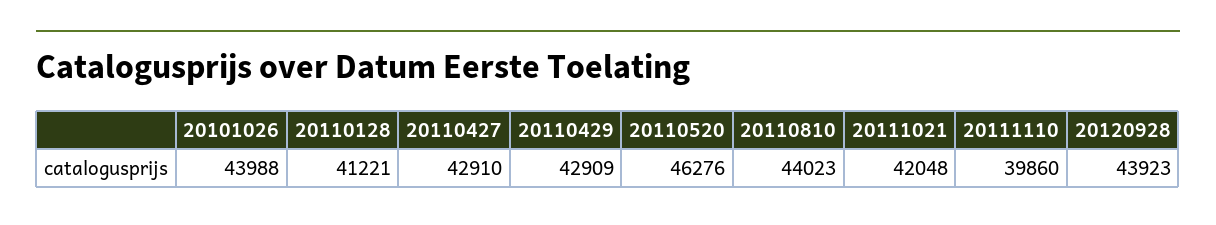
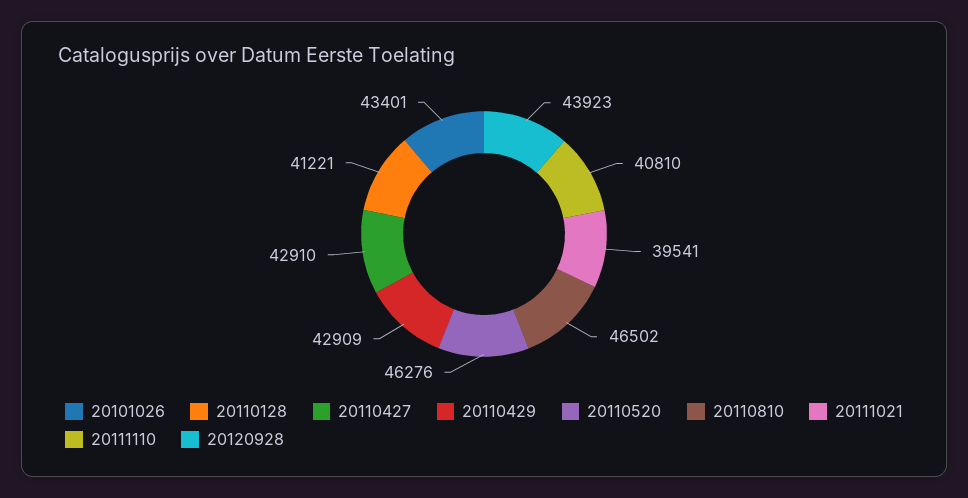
20101026: 43988 -> 43401
20110810: 44023 -> 46502
20111021: 42048 -> 39541
20111110: 39860 -> 40810

